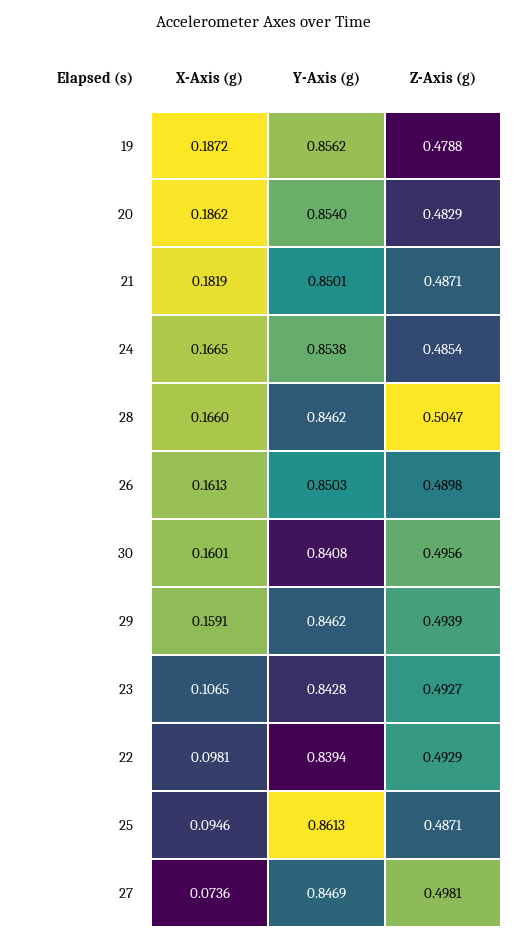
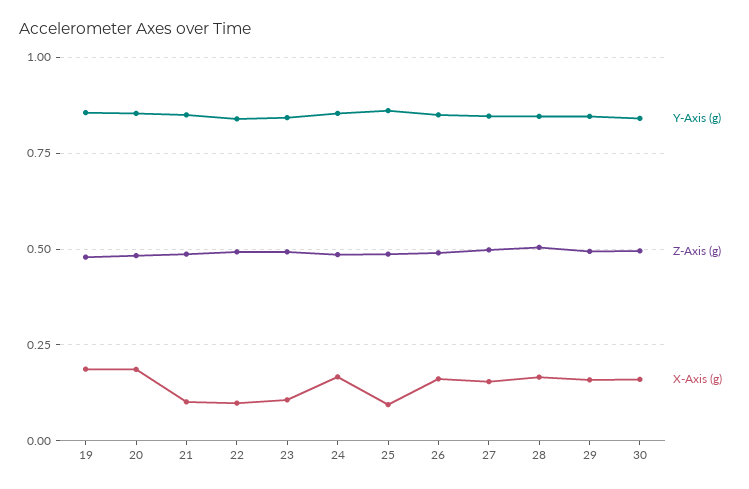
X-Axis (g), 21: 0.1819 -> 0.1
X-Axis (g), 27: 0.0736 -> 0.15

